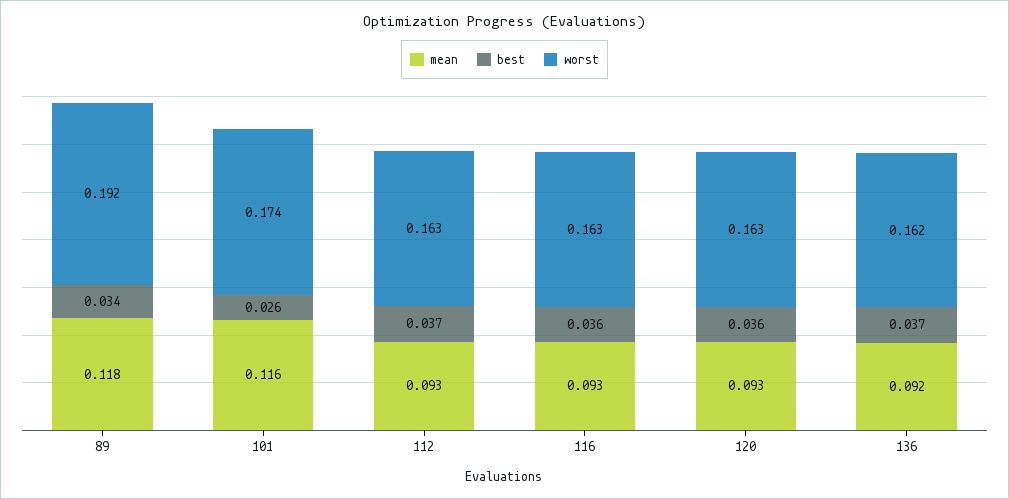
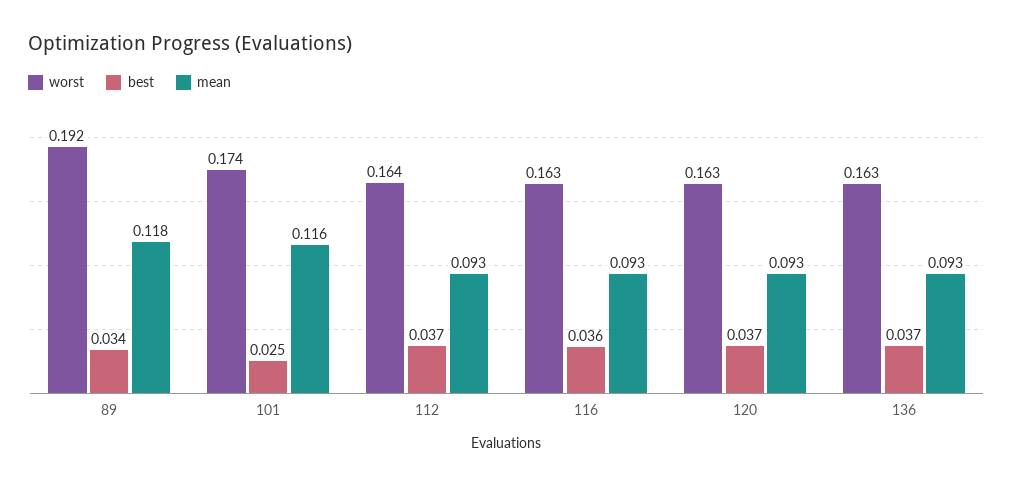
best, 101: 0.026 -> 0.025
worst, 112: 0.163 -> 0.164
best, 120: 0.036 -> 0.037
mean, 136: 0.092 -> 0.093
worst, 136: 0.162 -> 0.163

